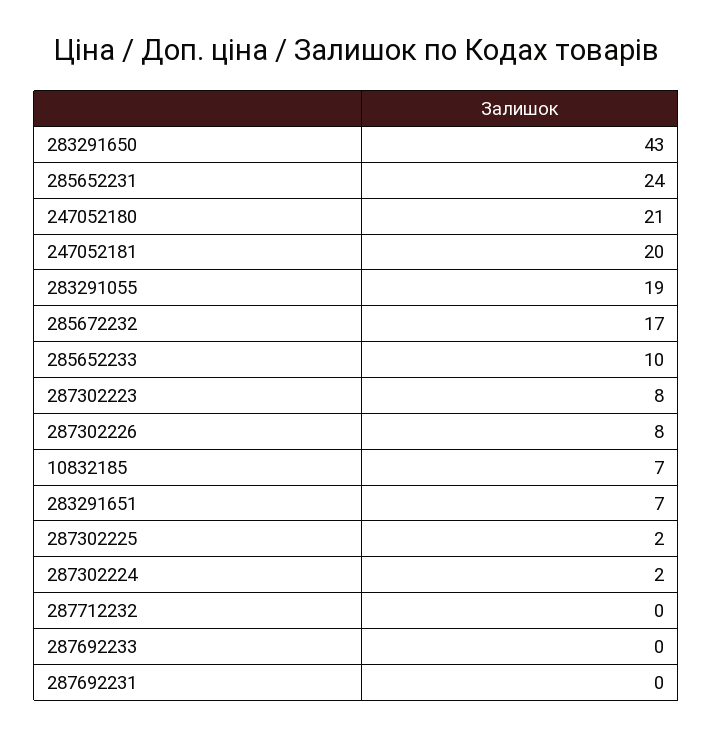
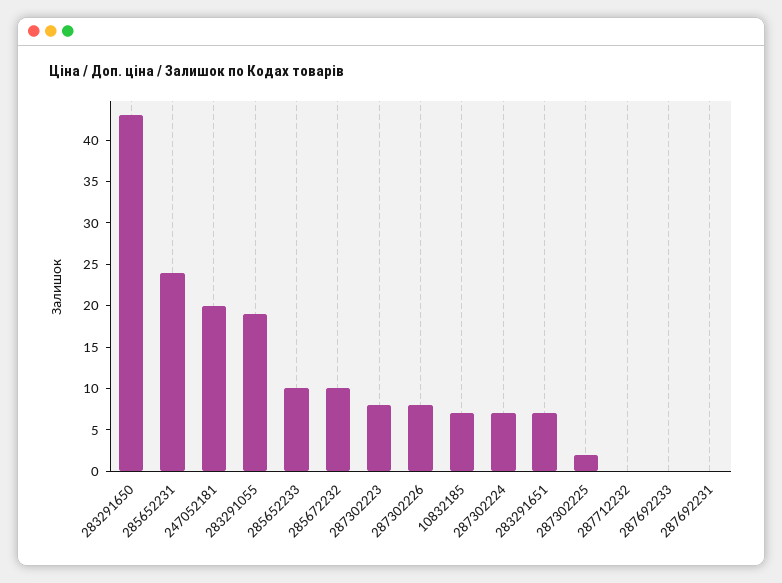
247052180: 21 -> none
285672232: 17 -> 10
287302224: 2 -> 7

